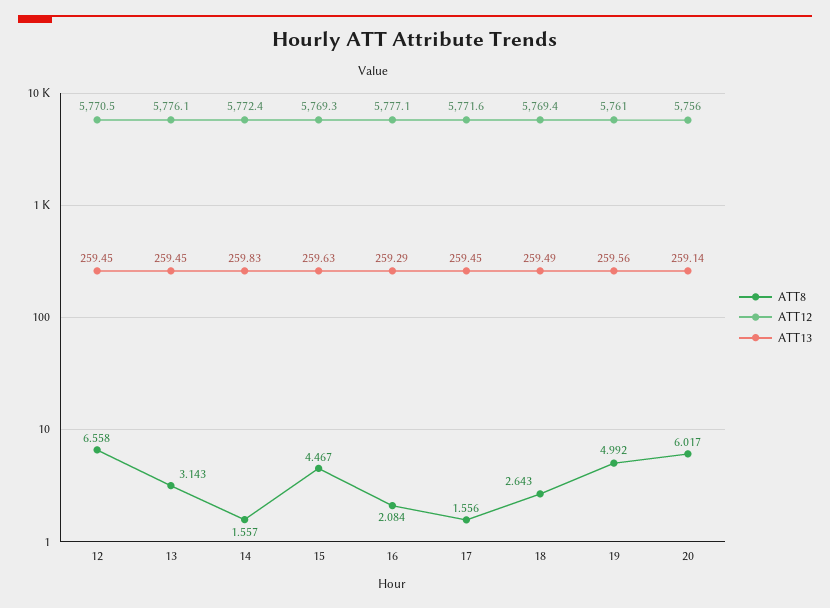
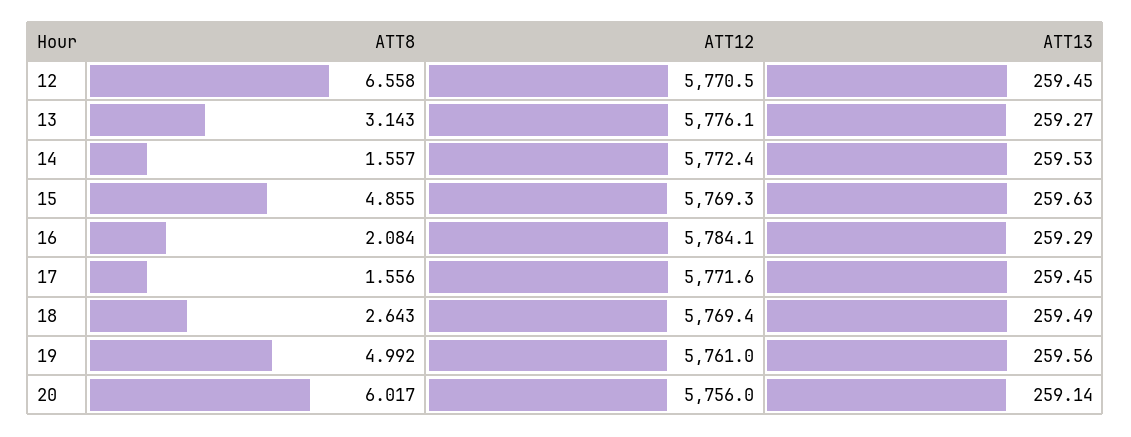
ATT13, 13: 259.45 -> 259.27
ATT13, 14: 259.83 -> 259.53
ATT8, 15: 4.467 -> 4.855
ATT12, 16: 5777.1 -> 5784.1

